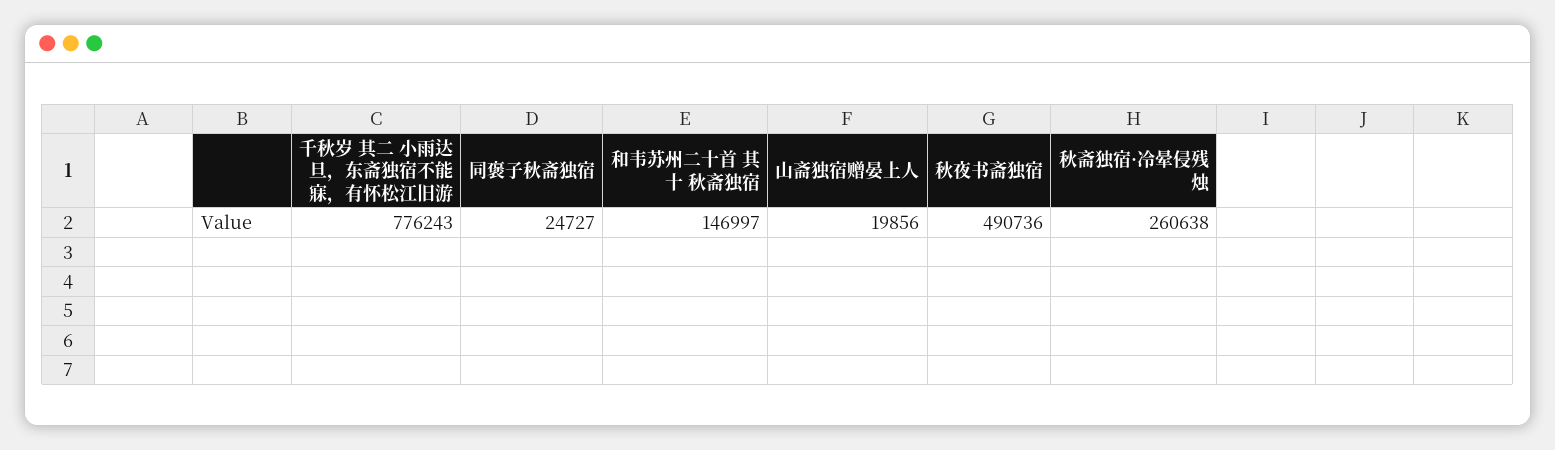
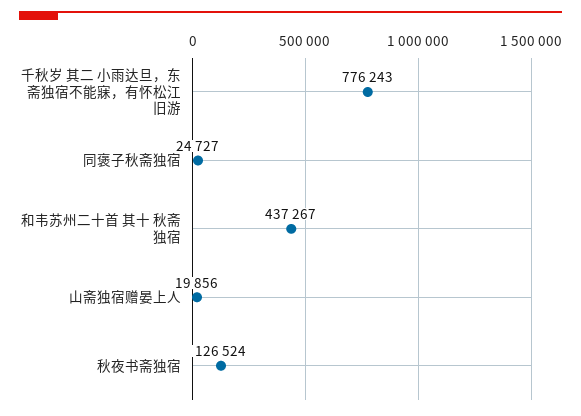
和韦苏州二十首 其十 秋斋独宿: 146997 -> 437267
秋夜书斋独宿: 490736 -> 126524
秋斋独宿·冷晕侵残烛: 260638 -> none

